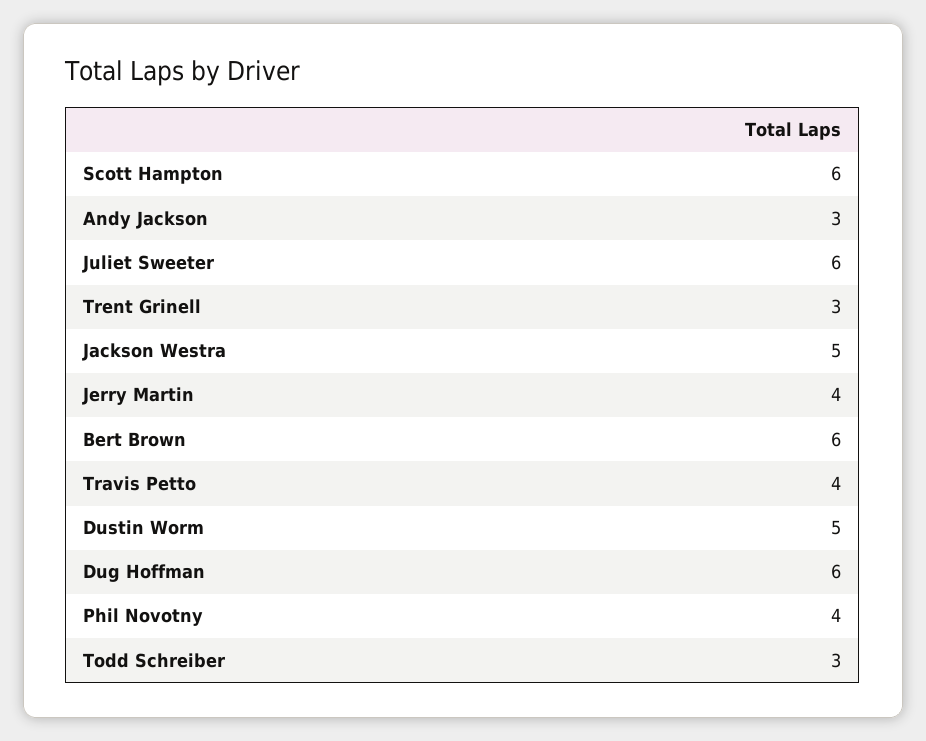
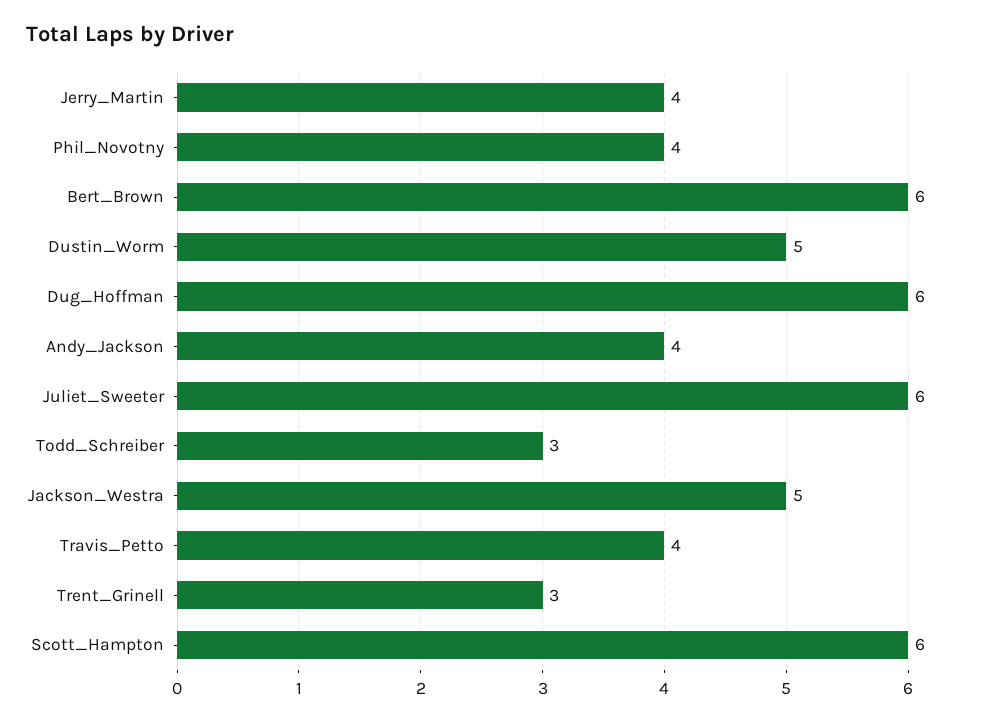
Andy Jackson: 3 -> 4

